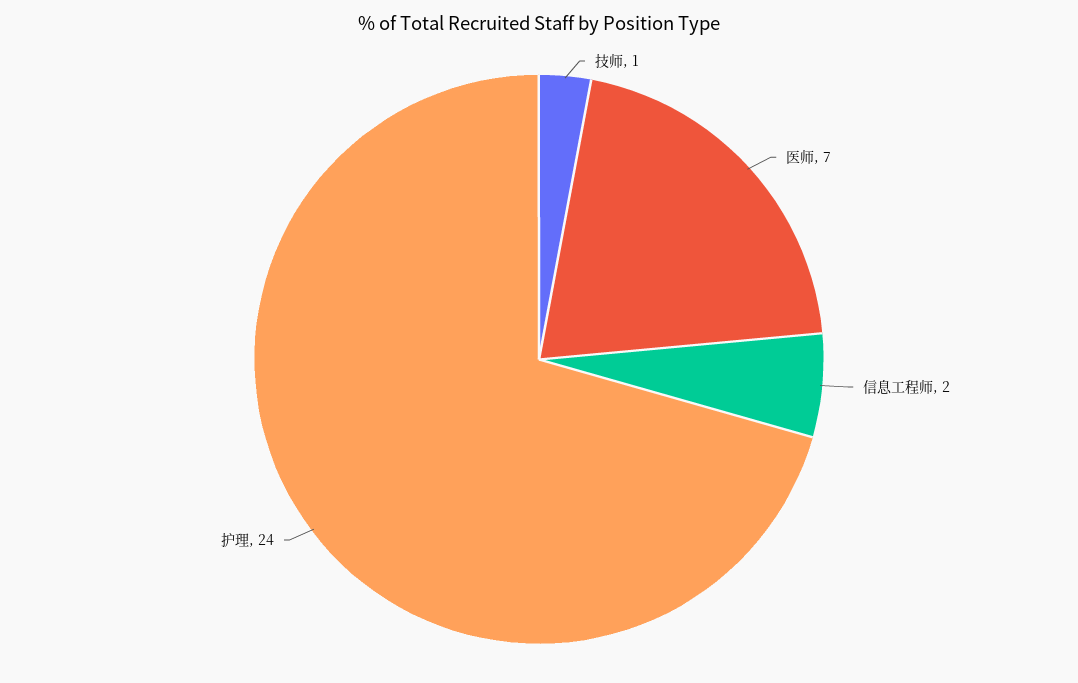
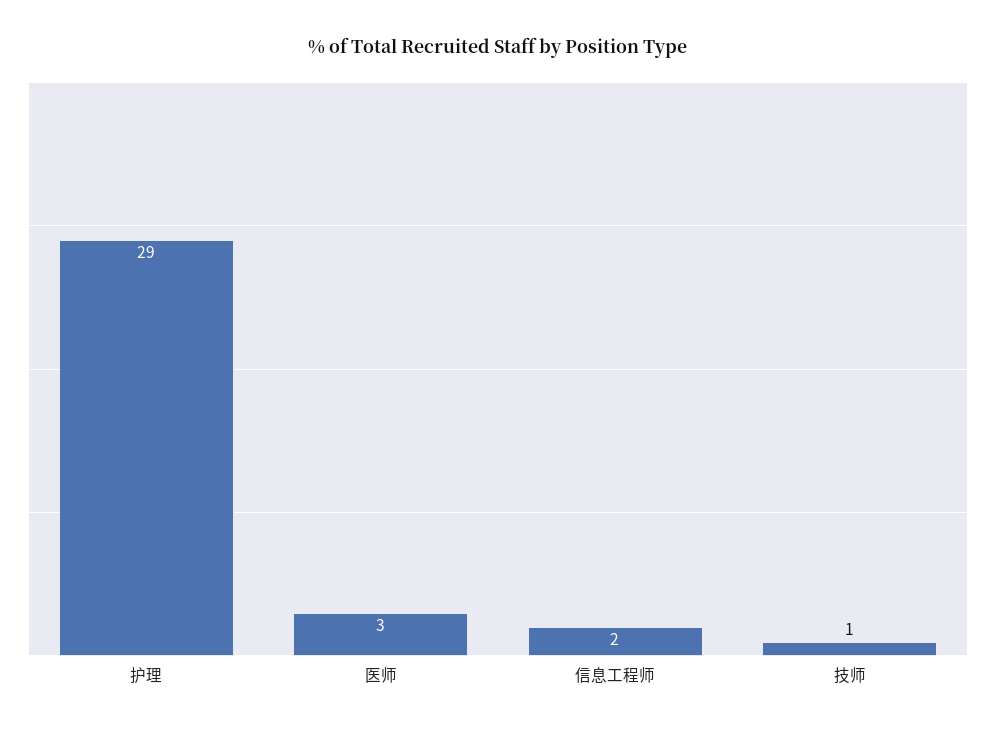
医师: 7 -> 3
护理: 24 -> 29

